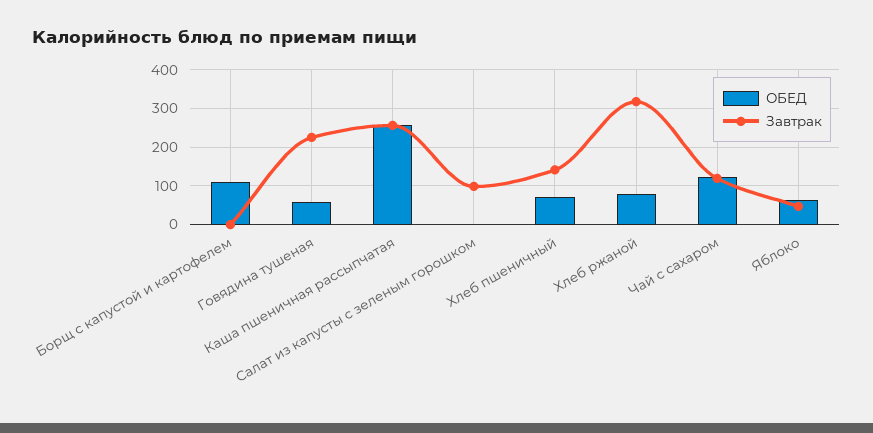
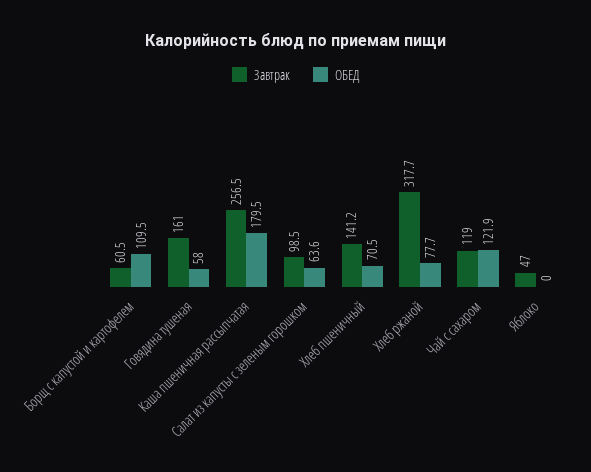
Завтрак, Борщ с капустой и картофелем: 0 -> 60.5
Завтрак, Говядина тушеная: 220 -> 161
ОБЕД, Каша пшеничная рассыпчатая: 260 -> 179.5
ОБЕД, Салат из капусты с зеленым горошком: 0 -> 63.6
ОБЕД, Яблоко: 60 -> 0

